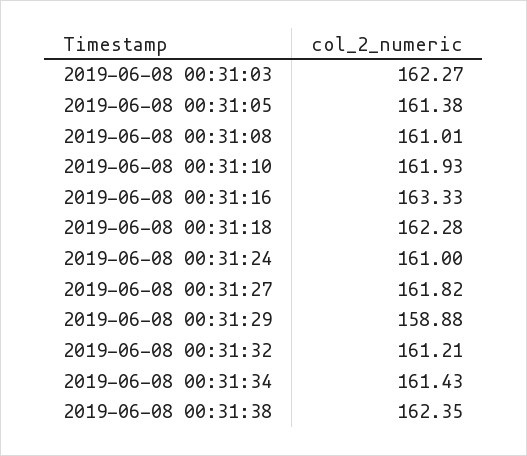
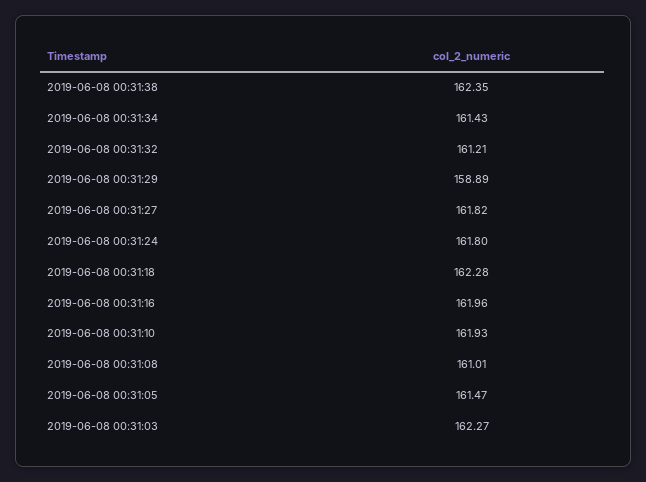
2019-06-08 00:31:05: 161.38 -> 161.47
2019-06-08 00:31:16: 163.33 -> 161.96
2019-06-08 00:31:24: 161 -> 161.8
2019-06-08 00:31:29: 158.88 -> 158.89

